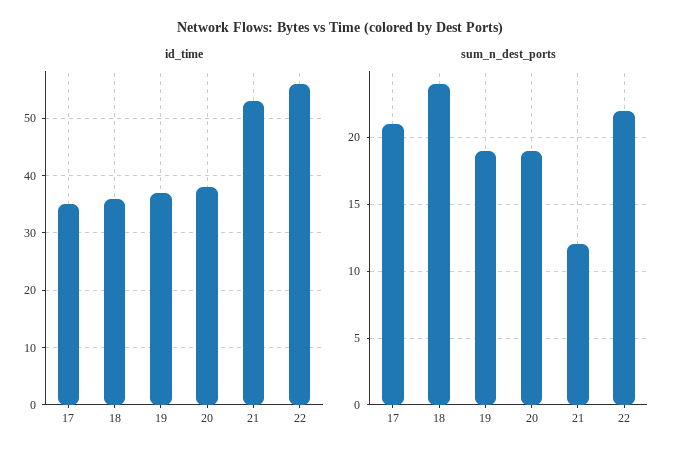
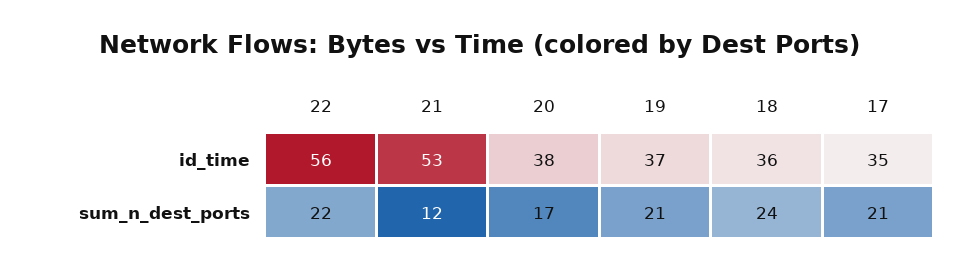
sum_n_dest_ports, 19: 19 -> 21
sum_n_dest_ports, 20: 19 -> 17

